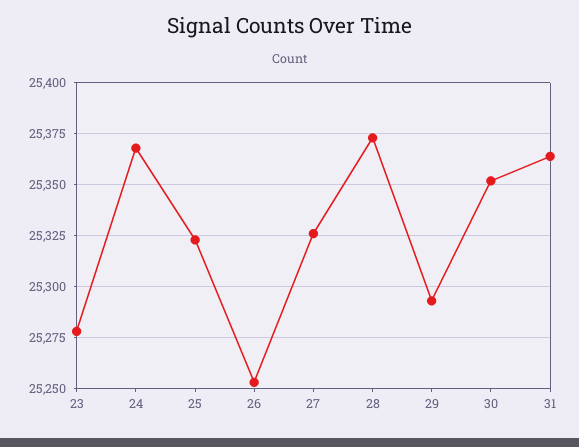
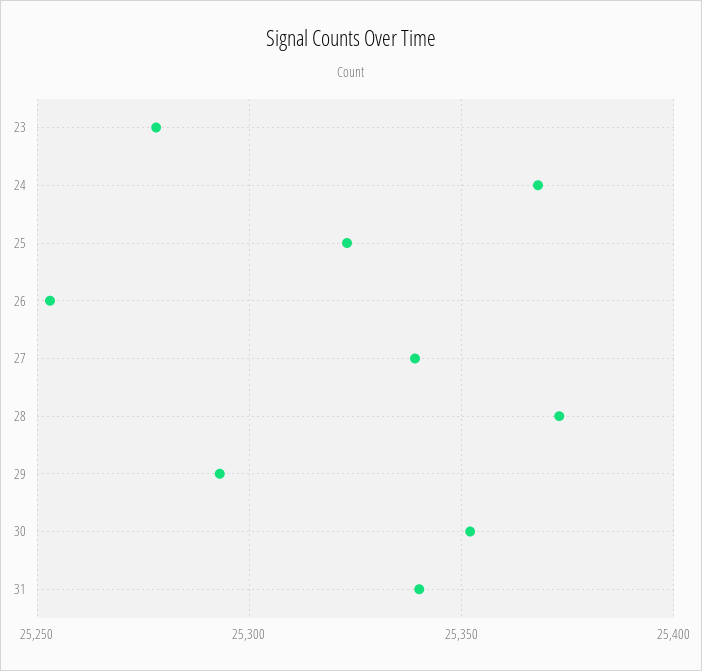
27: 25325 -> 25340
31: 25365 -> 25340

